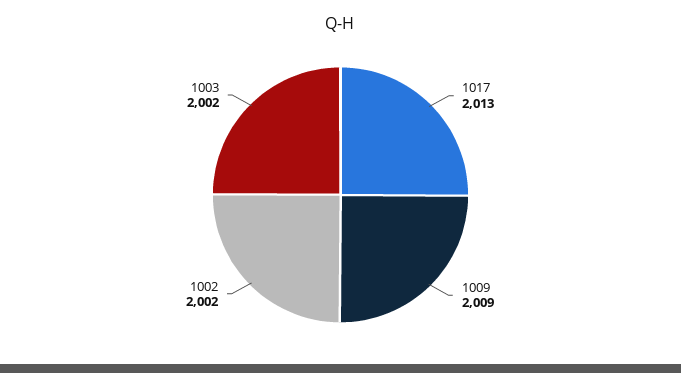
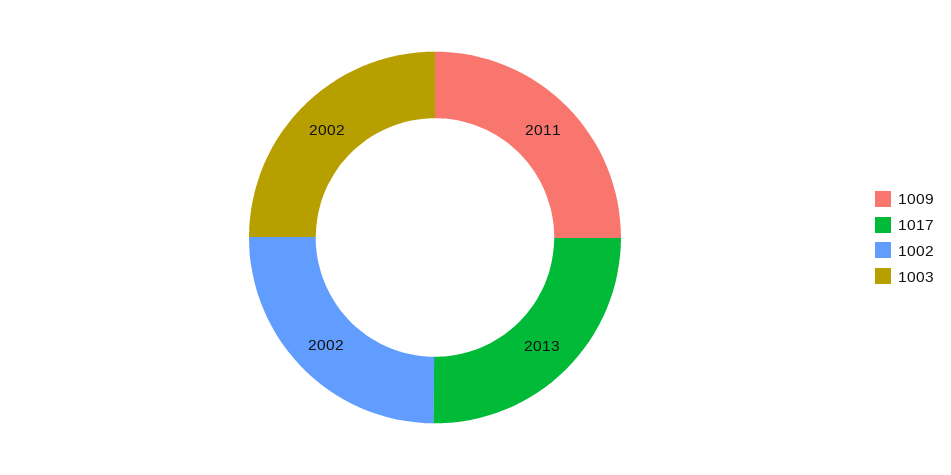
1009: 2009 -> 2011

